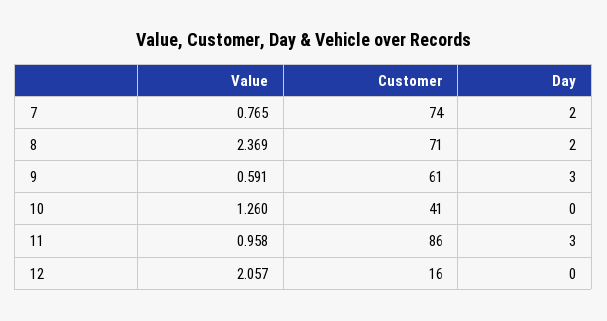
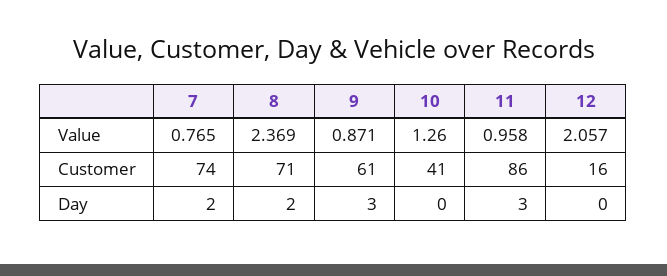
Value, 9: 0.591 -> 0.871

